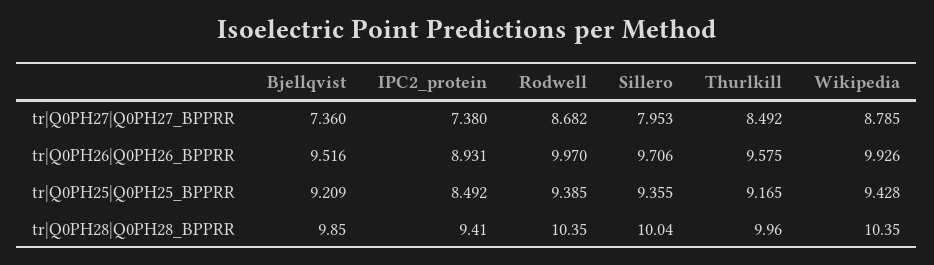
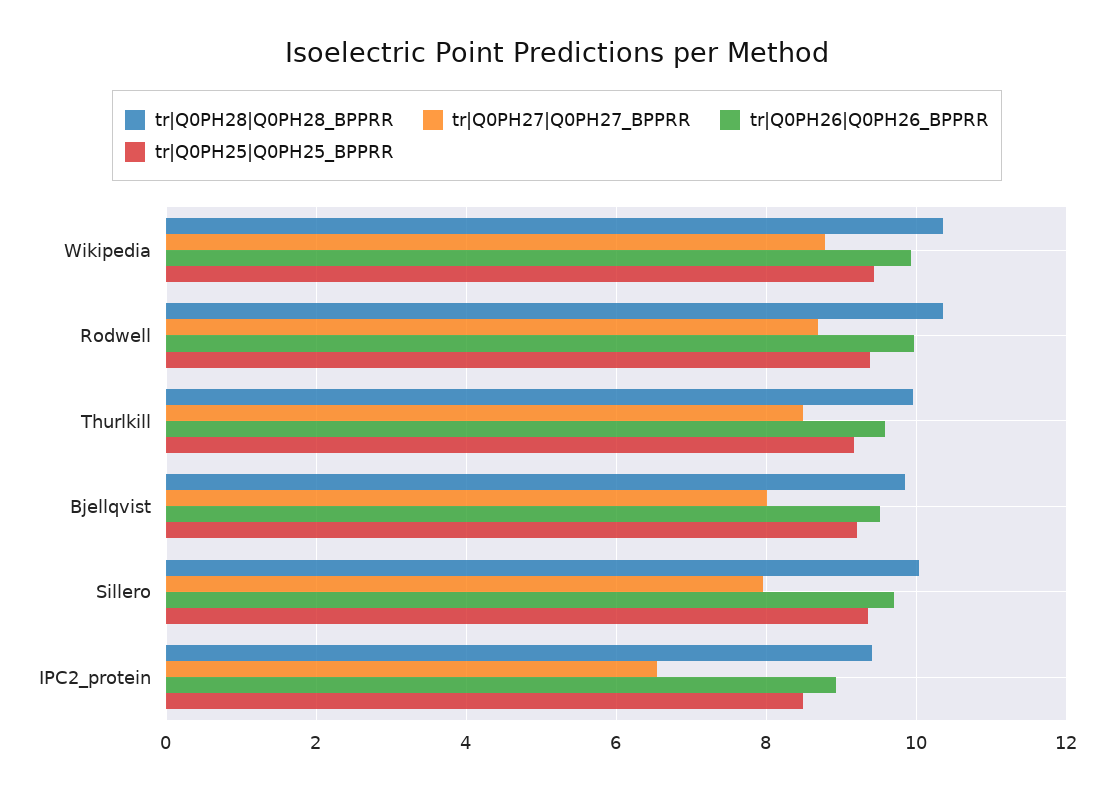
tr|Q0PH27|Q0PH27_BPPRR, Bjellqvist: 7.36 -> 8
tr|Q0PH27|Q0PH27_BPPRR, IPC2_protein: 7.38 -> 6.6

